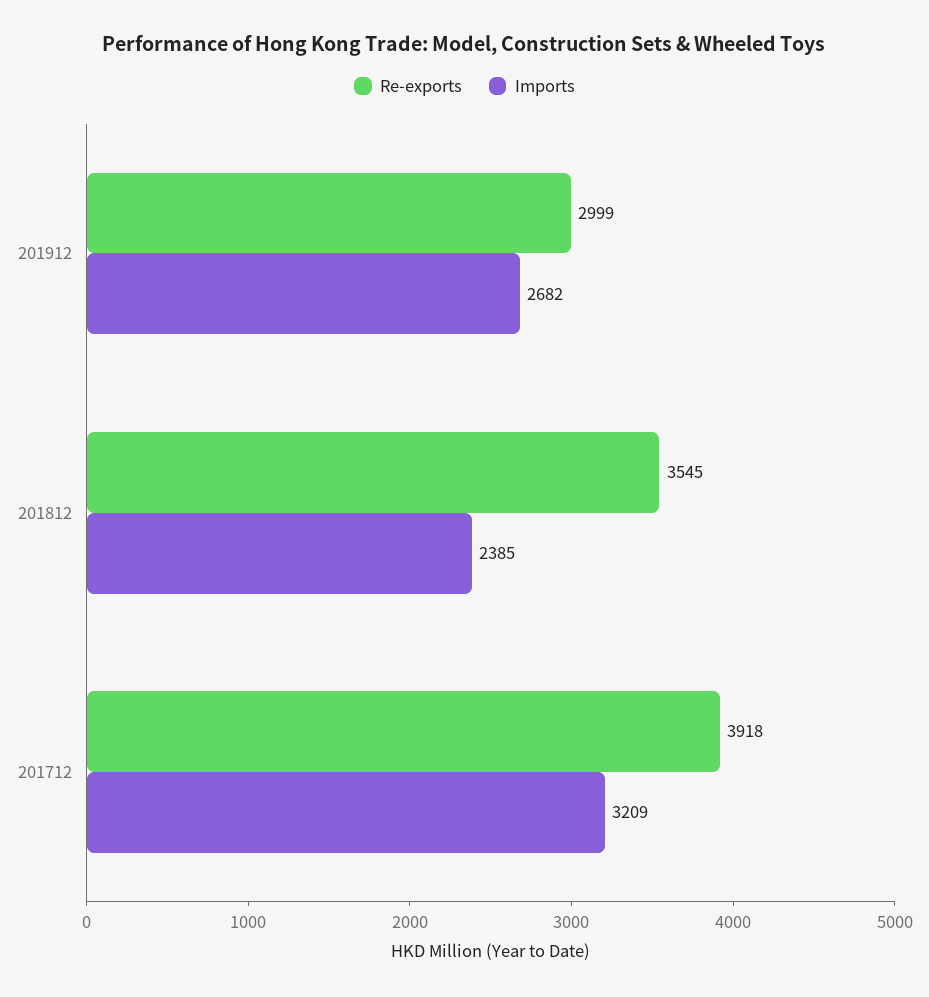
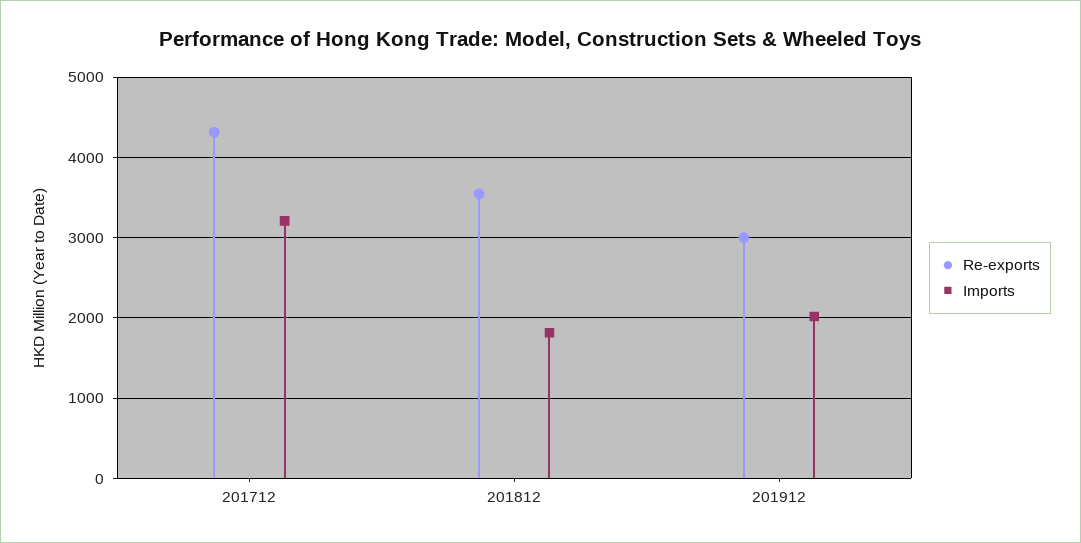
Imports, 201912: 2682 -> 2000
Imports, 201812: 2385 -> 1800
Re-exports, 201712: 3918 -> 4300

